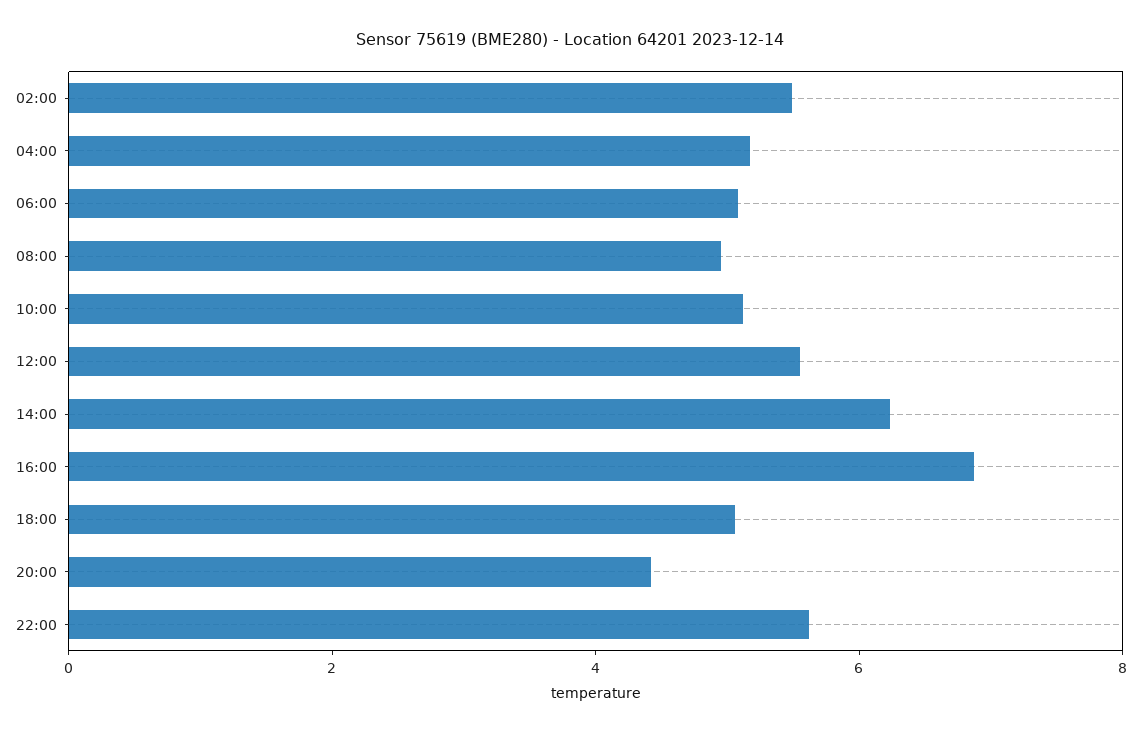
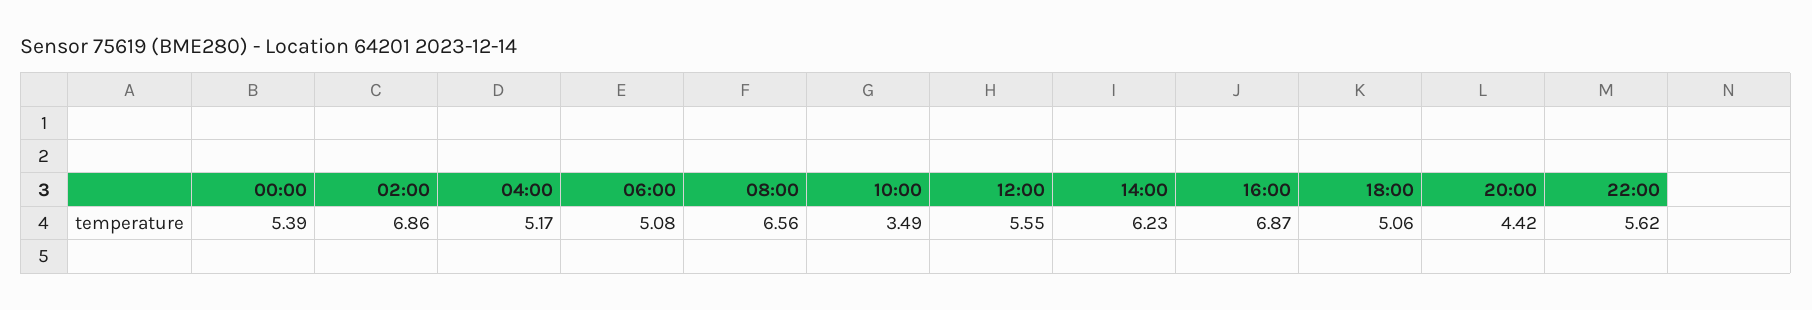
02:00: 5.5 -> 6.86
08:00: 5 -> 6.56
10:00: 5 -> 3.49
00:00: none -> 5.39

